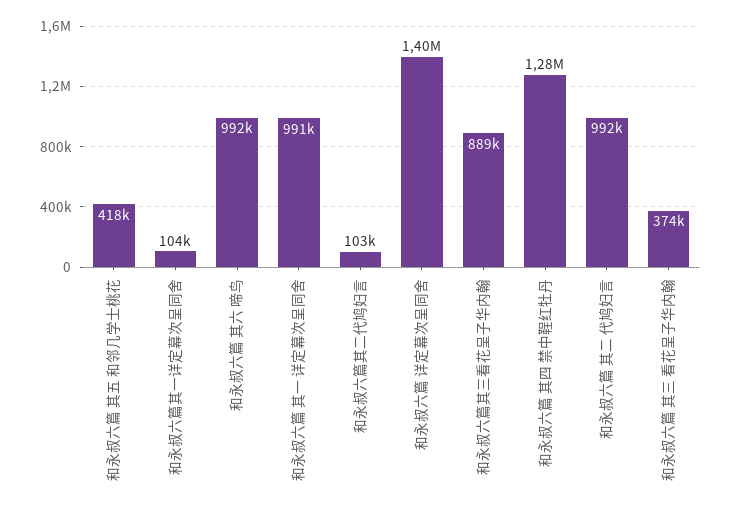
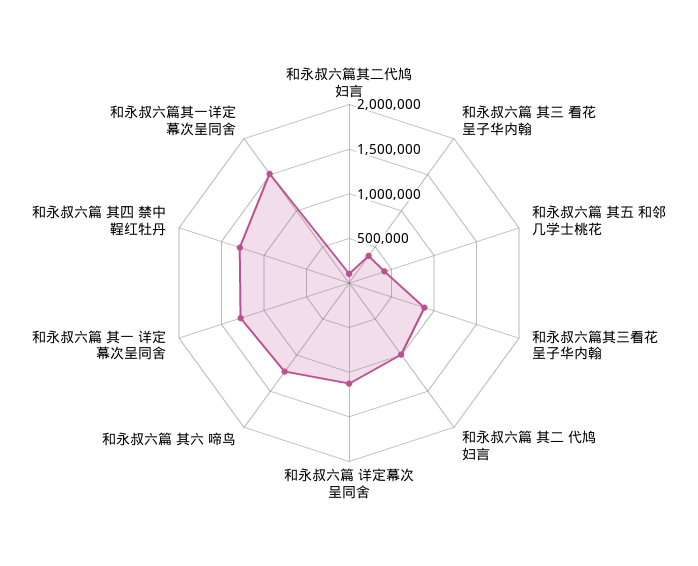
和永叔六篇其一详定幕次呈同舍: 104000 -> 1500000
和永叔六篇 其六 啼鸟: 992000 -> 1200000
和永叔六篇 其一 详定幕次呈同舍: 991000 -> 1300000
和永叔六篇 详定幕次呈同舍: 1400000 -> 1100000

